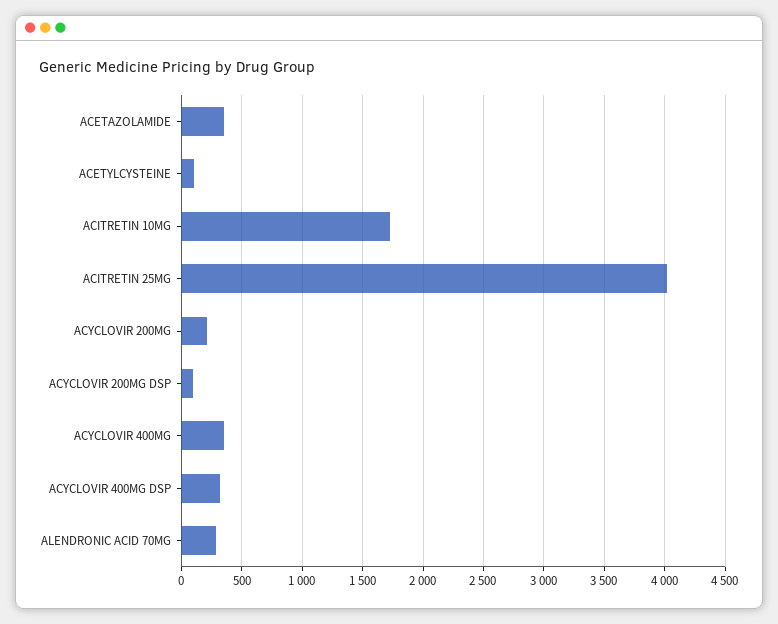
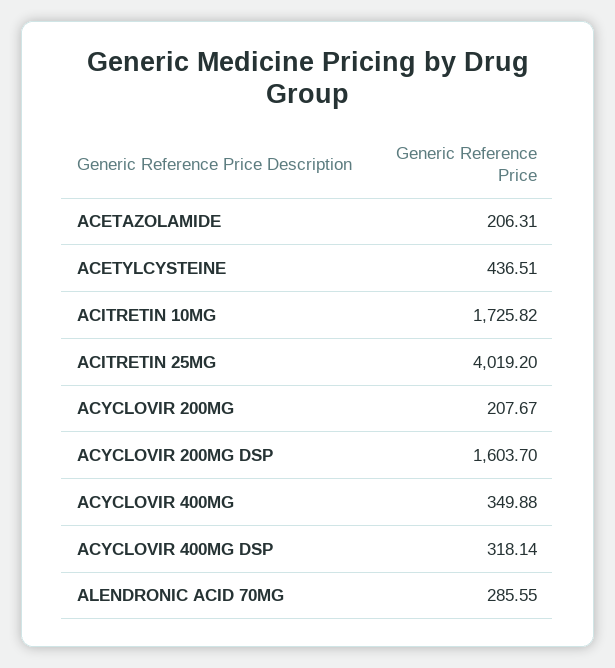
ACETAZOLAMIDE: 350 -> 206.31
ACETYLCYSTEINE: 100 -> 436.51
ACYCLOVIR 200MG DSP: 100 -> 1603.7

